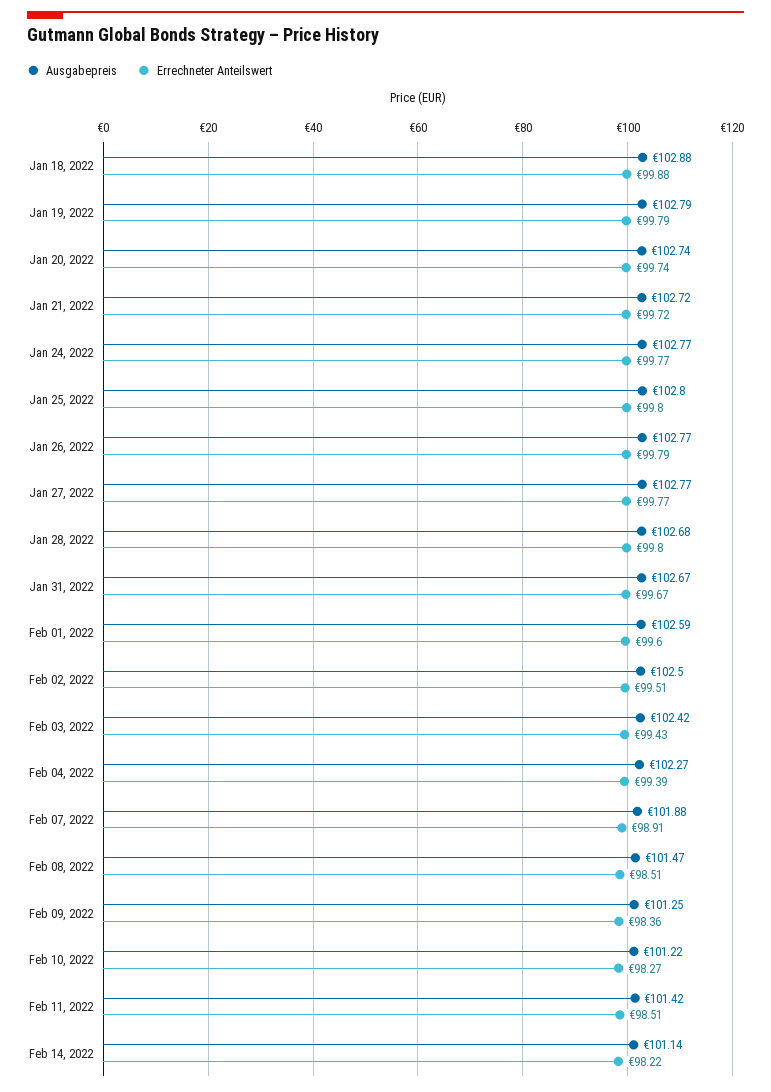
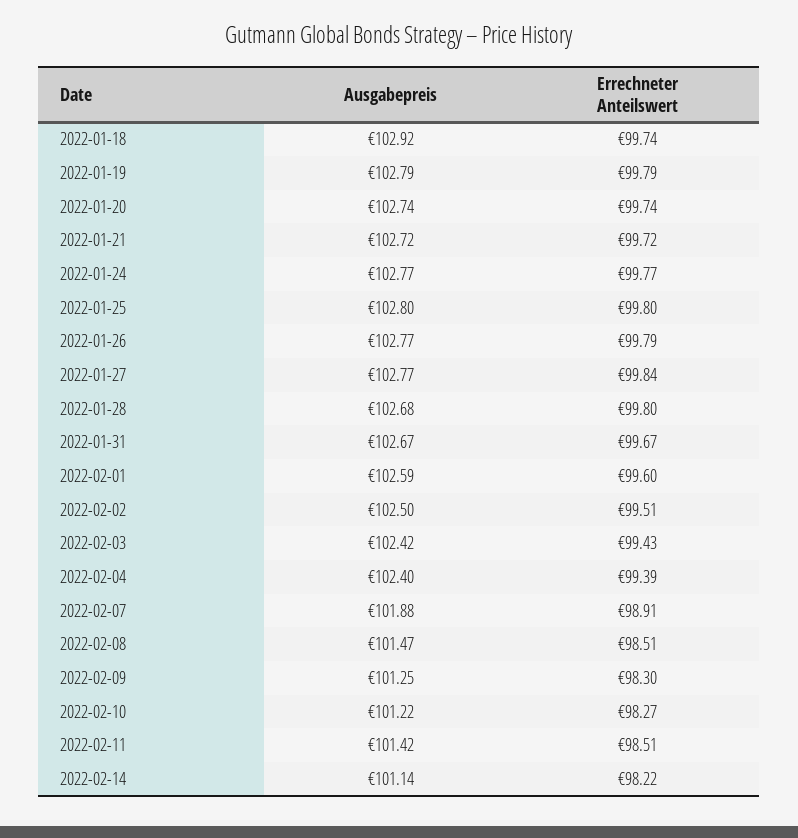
Ausgabepreis, Jan 18, 2022: 102.88 -> 102.92
Errechneter Anteilswert, Jan 18, 2022: 99.88 -> 99.74
Errechneter Anteilswert, Jan 27, 2022: 99.77 -> 99.84
Ausgabepreis, Feb 04, 2022: 102.27 -> 102.4
Errechneter Anteilswert, Feb 09, 2022: 98.36 -> 98.3

